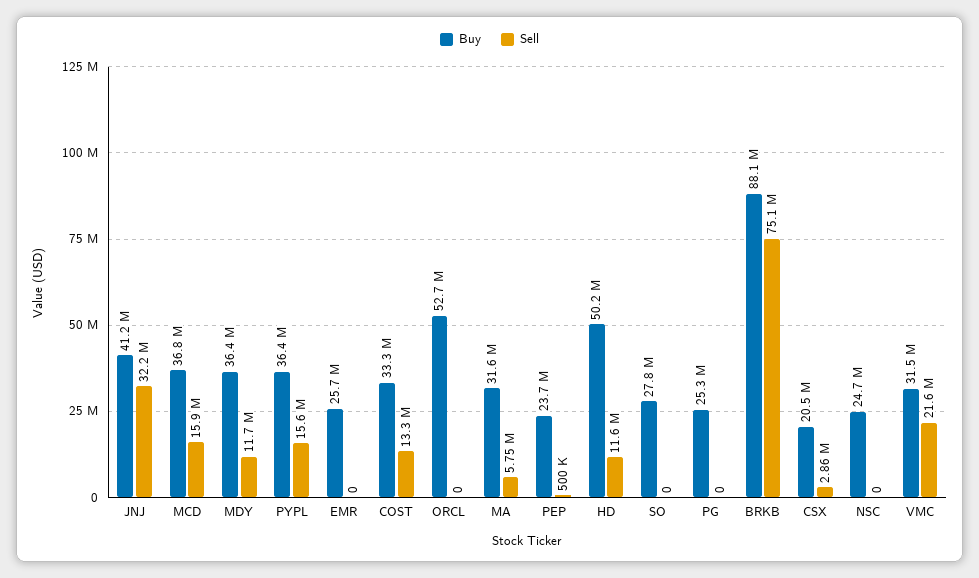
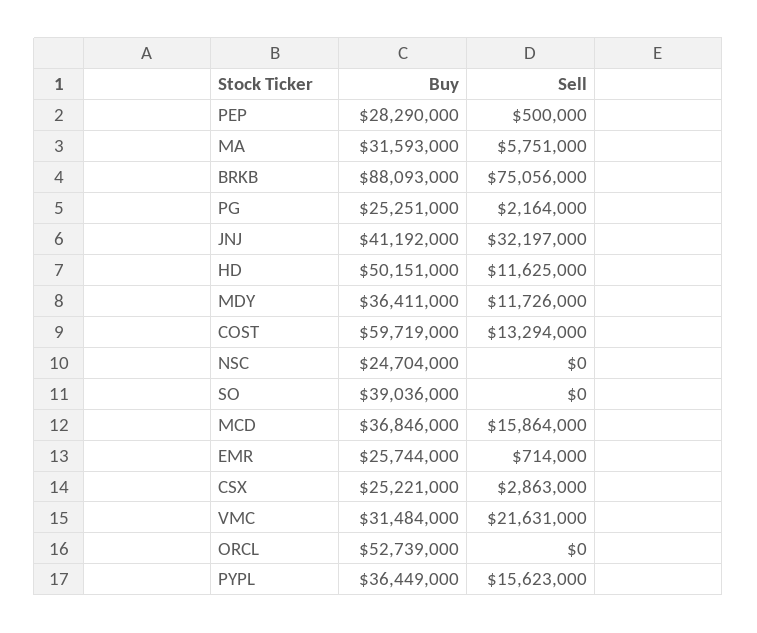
Sell, EMR: 0 -> 714000
Buy, COST: 33300000 -> 59719000
Buy, PEP: 23700000 -> 28290000
Buy, SO: 27800000 -> 39036000
Sell, PG: 0 -> 2164000
Buy, CSX: 20500000 -> 25221000

